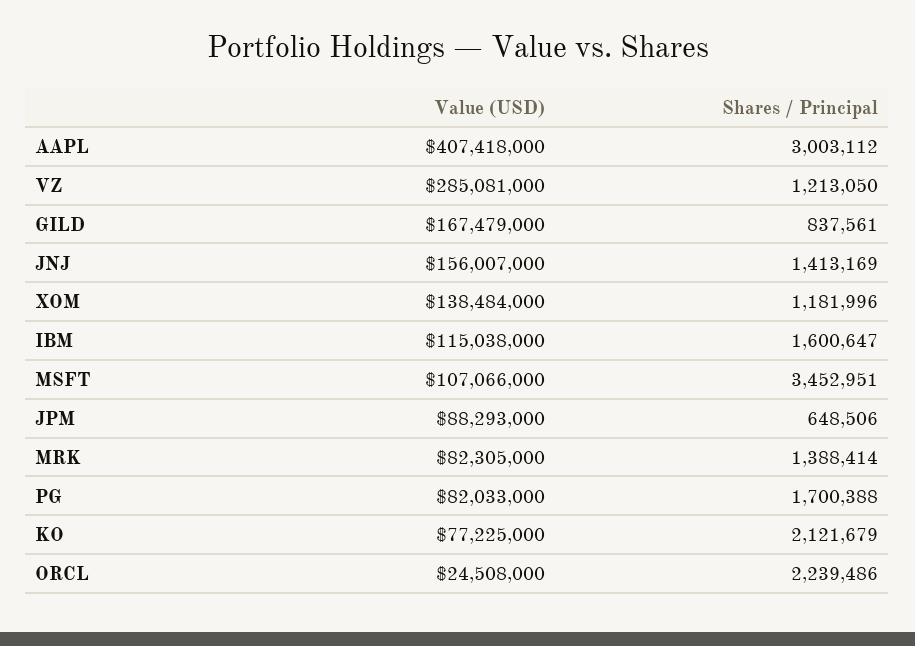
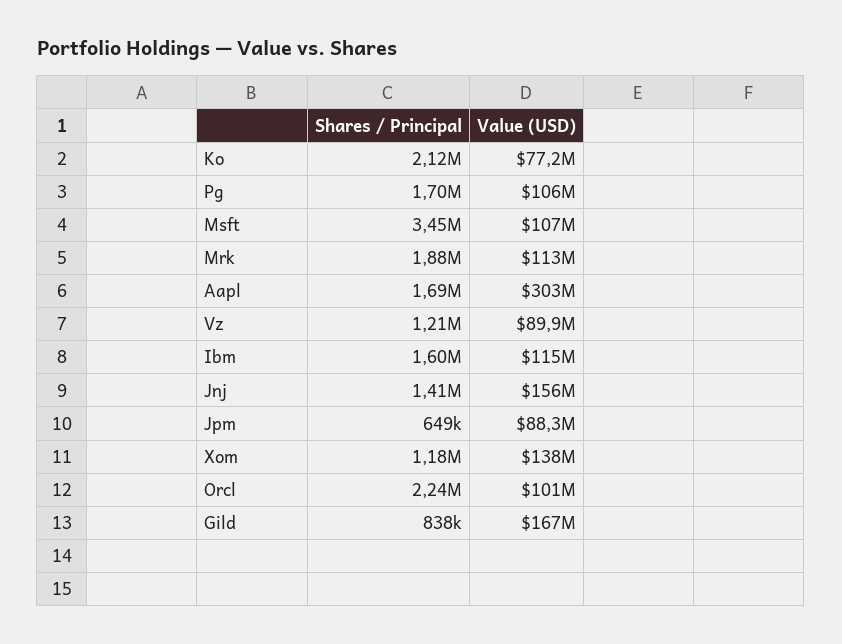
Value (USD), AAPL: 407418000 -> 303000000
Shares / Principal, AAPL: 3003112 -> 1690000
Value (USD), VZ: 285081000 -> 89900000
Value (USD), MRK: 82305000 -> 113000000
Shares / Principal, MRK: 1388414 -> 1880000
Value (USD), PG: 82033000 -> 106000000
Value (USD), ORCL: 24508000 -> 101000000

